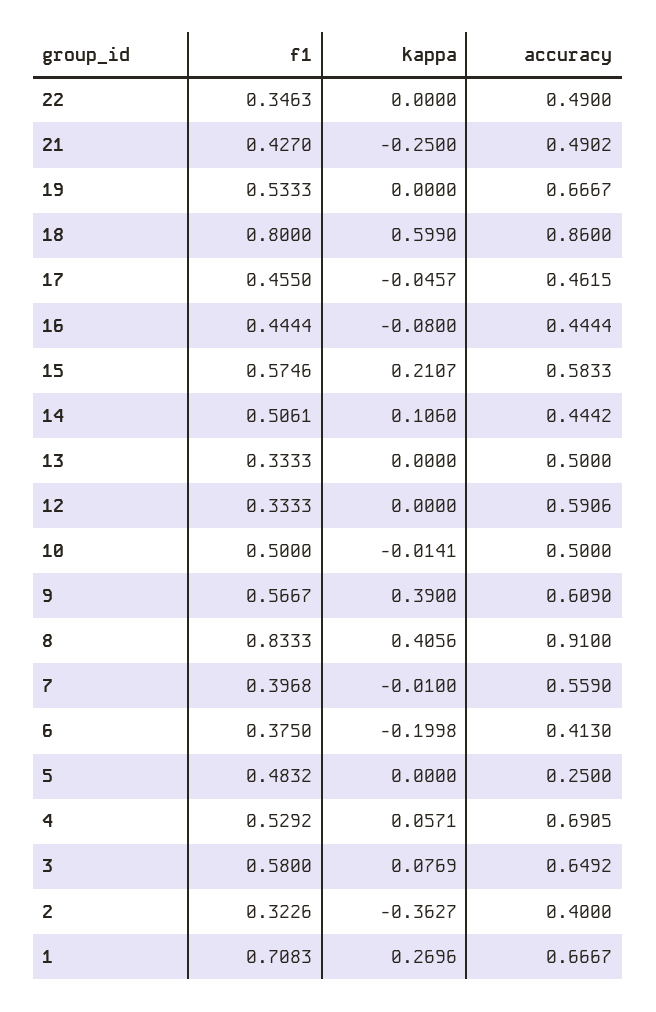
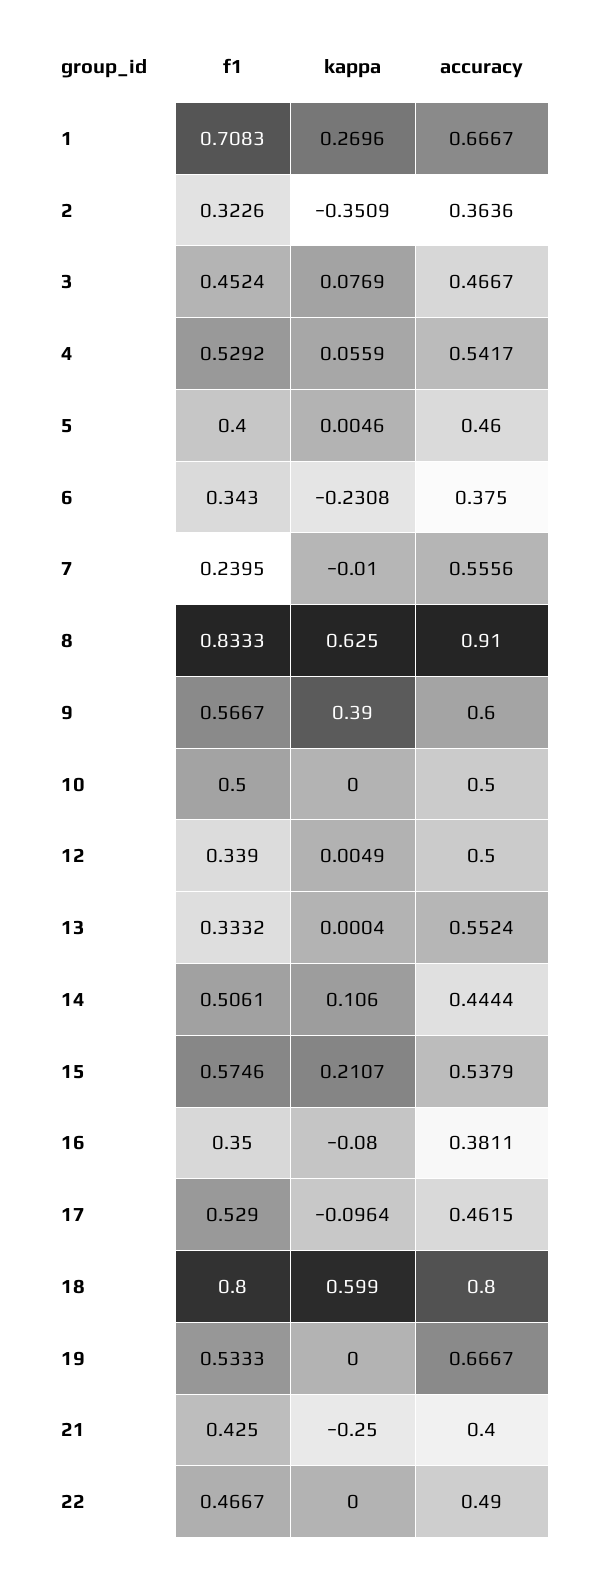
f1, 22: 0.3463 -> 0.4667
f1, 21: 0.427 -> 0.425
accuracy, 21: 0.4902 -> 0.4
accuracy, 18: 0.86 -> 0.8
f1, 17: 0.455 -> 0.529
kappa, 17: -0.0457 -> -0.0964
f1, 16: 0.4444 -> 0.35
accuracy, 16: 0.4444 -> 0.3811
accuracy, 15: 0.5833 -> 0.5379
accuracy, 14: 0.4442 -> 0.4444
f1, 13: 0.3333 -> 0.3332
kappa, 13: 0 -> 0.0004
accuracy, 13: 0.5 -> 0.5524
f1, 12: 0.3333 -> 0.339
kappa, 12: 0 -> 0.0049
accuracy, 12: 0.5906 -> 0.5
kappa, 10: -0.0141 -> 0
accuracy, 9: 0.609 -> 0.6
kappa, 8: 0.4056 -> 0.625
f1, 7: 0.3968 -> 0.2395
accuracy, 7: 0.559 -> 0.5556
f1, 6: 0.375 -> 0.343
kappa, 6: -0.1998 -> -0.2308
accuracy, 6: 0.413 -> 0.375
f1, 5: 0.4832 -> 0.4
kappa, 5: 0 -> 0.0046
accuracy, 5: 0.25 -> 0.46
kappa, 4: 0.0571 -> 0.0559
accuracy, 4: 0.6905 -> 0.5417
f1, 3: 0.58 -> 0.4524
accuracy, 3: 0.6492 -> 0.4667
kappa, 2: -0.3627 -> -0.3509
accuracy, 2: 0.4 -> 0.3636

